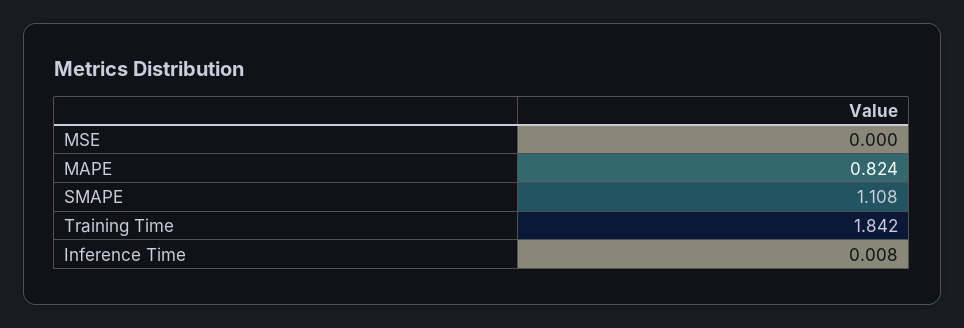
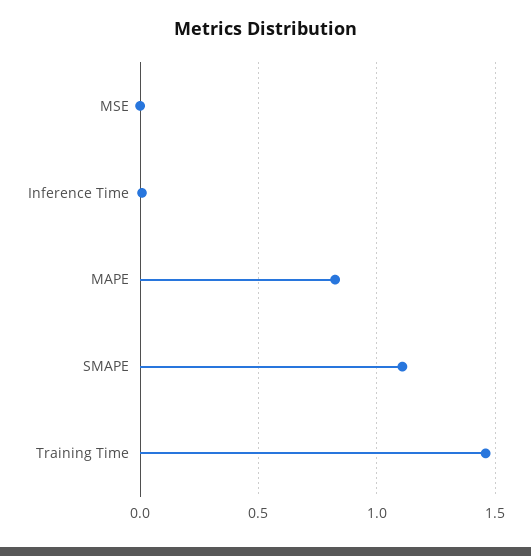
Training Time: 1.842 -> 1.45

